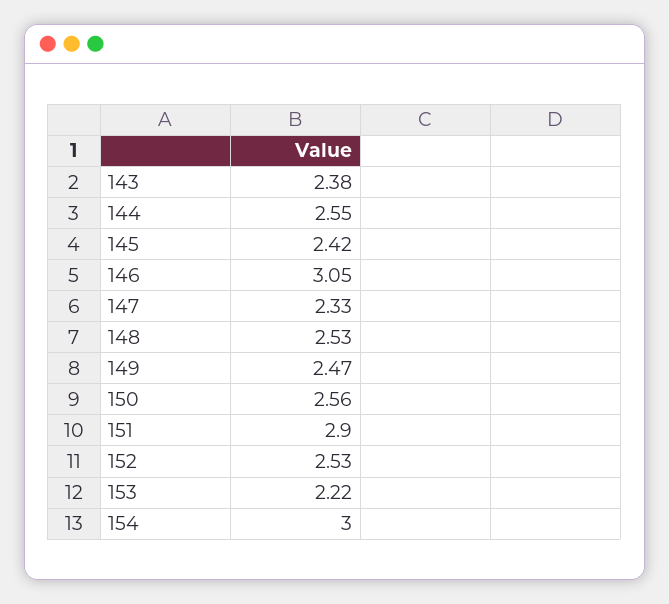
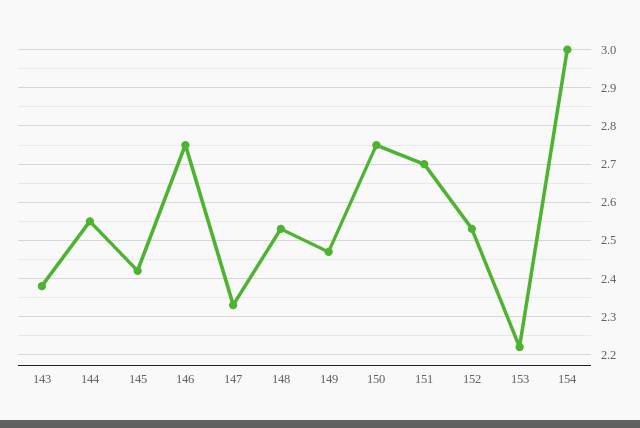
146: 3.05 -> 2.75
150: 2.56 -> 2.75
151: 2.9 -> 2.7

